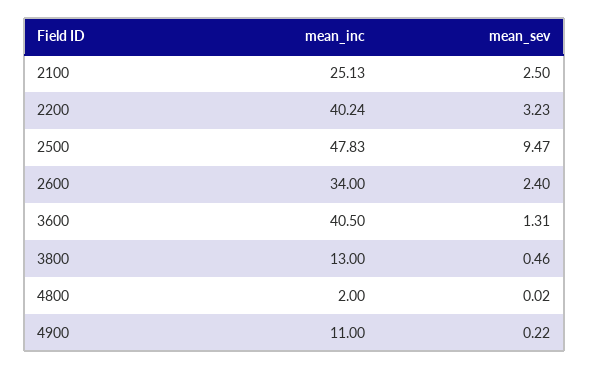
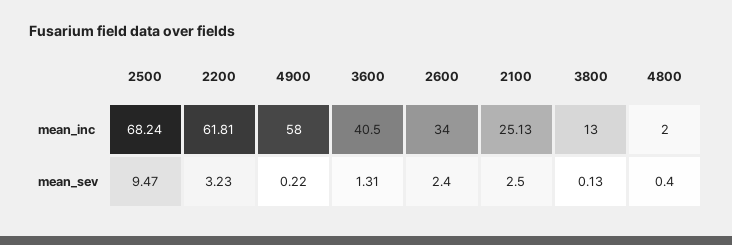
mean_inc, 2200: 40.24 -> 61.81
mean_inc, 2500: 47.83 -> 68.24
mean_sev, 3800: 0.46 -> 0.13
mean_sev, 4800: 0.02 -> 0.4
mean_inc, 4900: 11 -> 58

